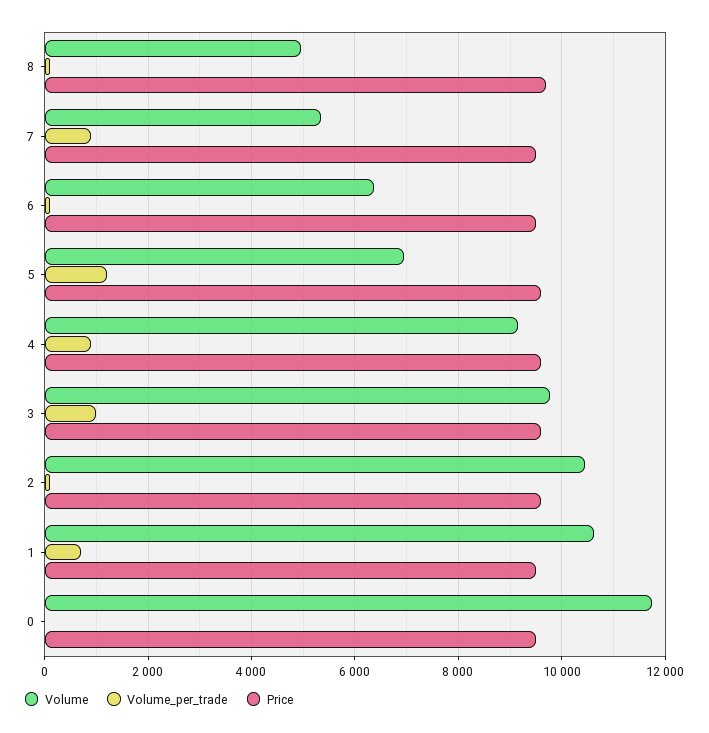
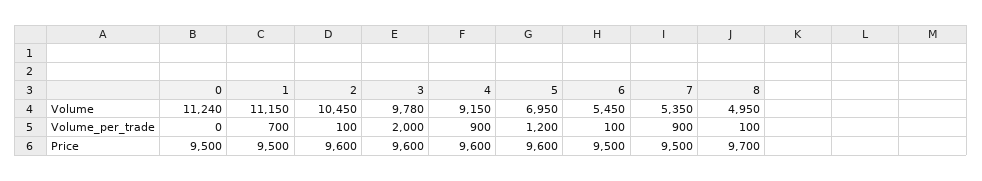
Volume, 6: 6400 -> 5450
Volume_per_trade, 3: 1000 -> 2000
Volume, 1: 10600 -> 11150
Volume, 0: 11800 -> 11240

